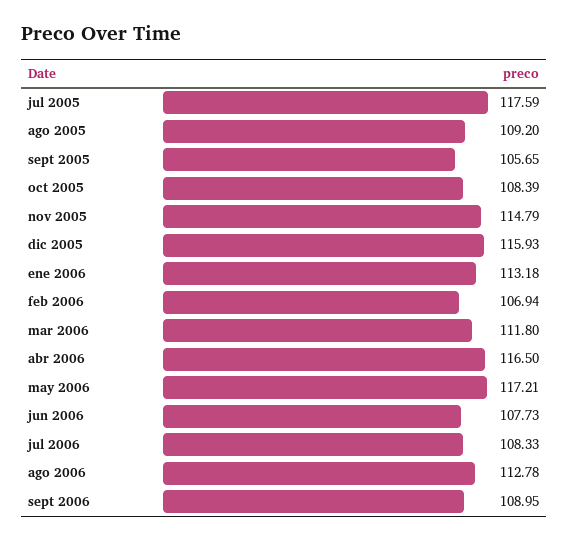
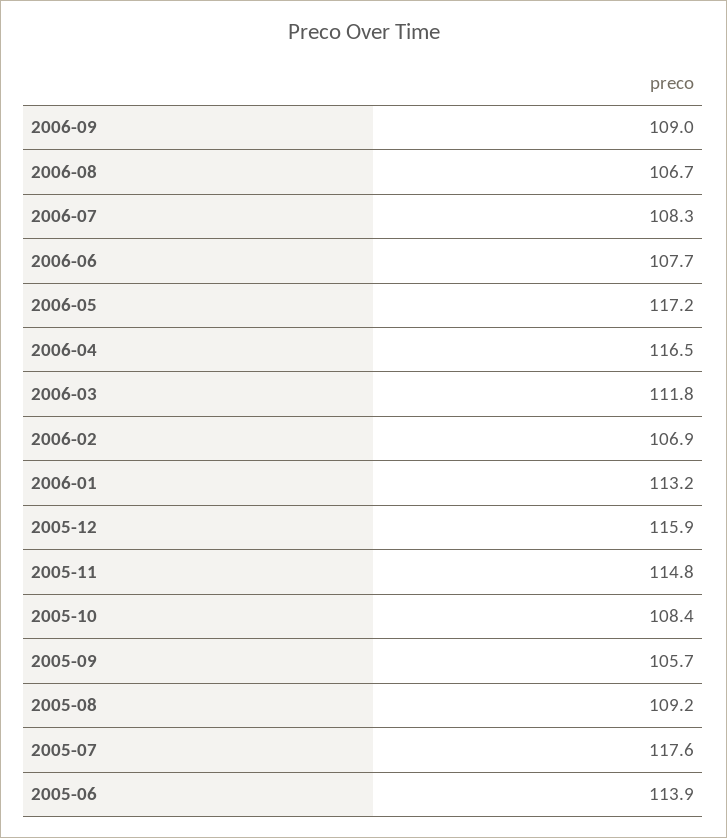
ago 2006: 112.78 -> 106.7
2005-06: none -> 113.9

